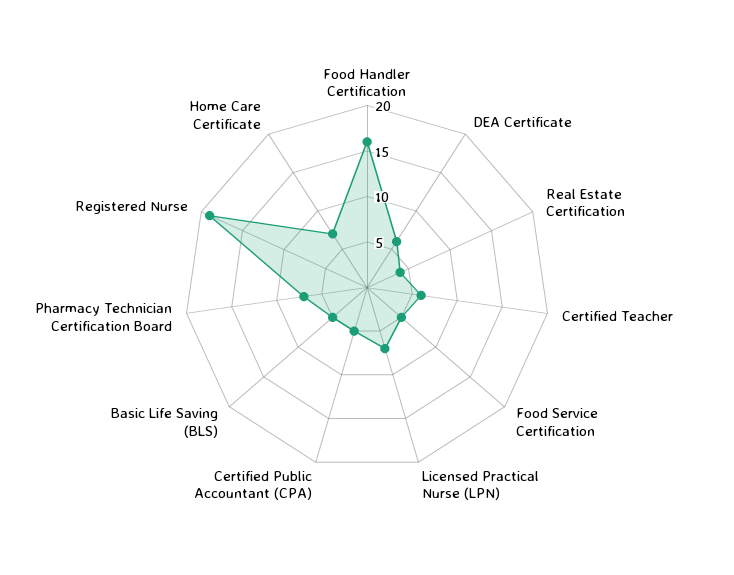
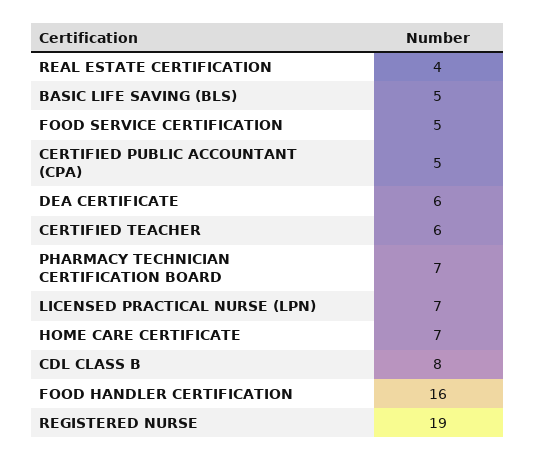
CDL CLASS B: none -> 8

